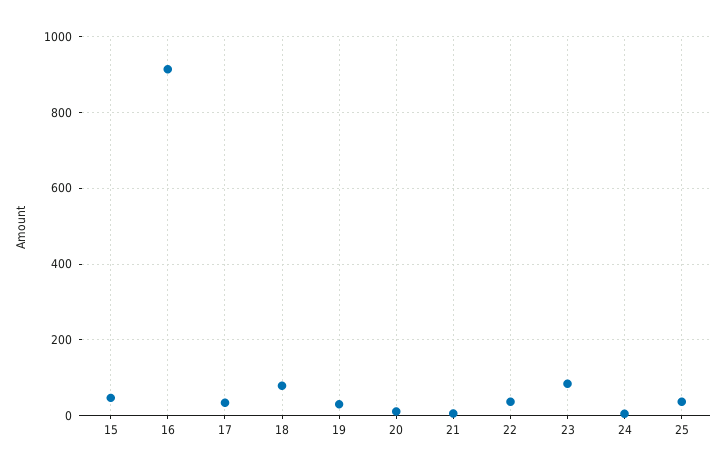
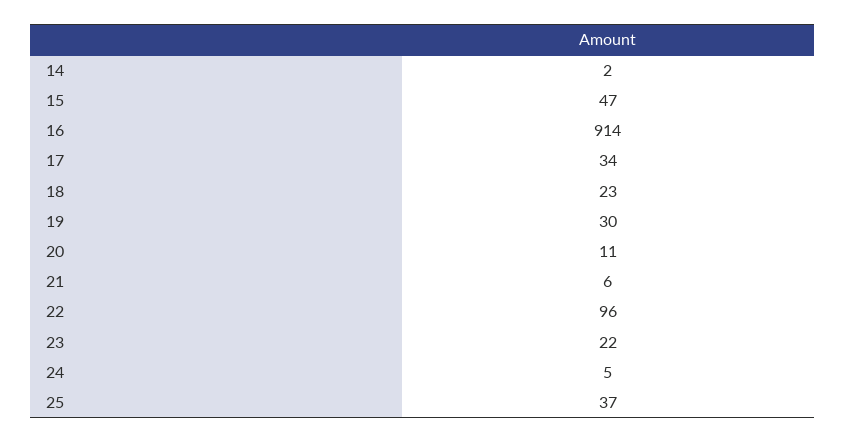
18: 80 -> 23
22: 40 -> 96
23: 80 -> 22
14: none -> 2

